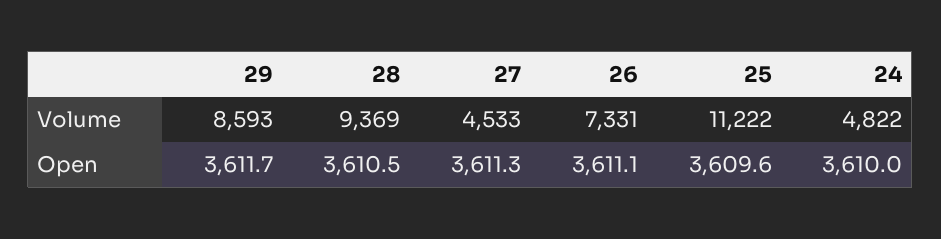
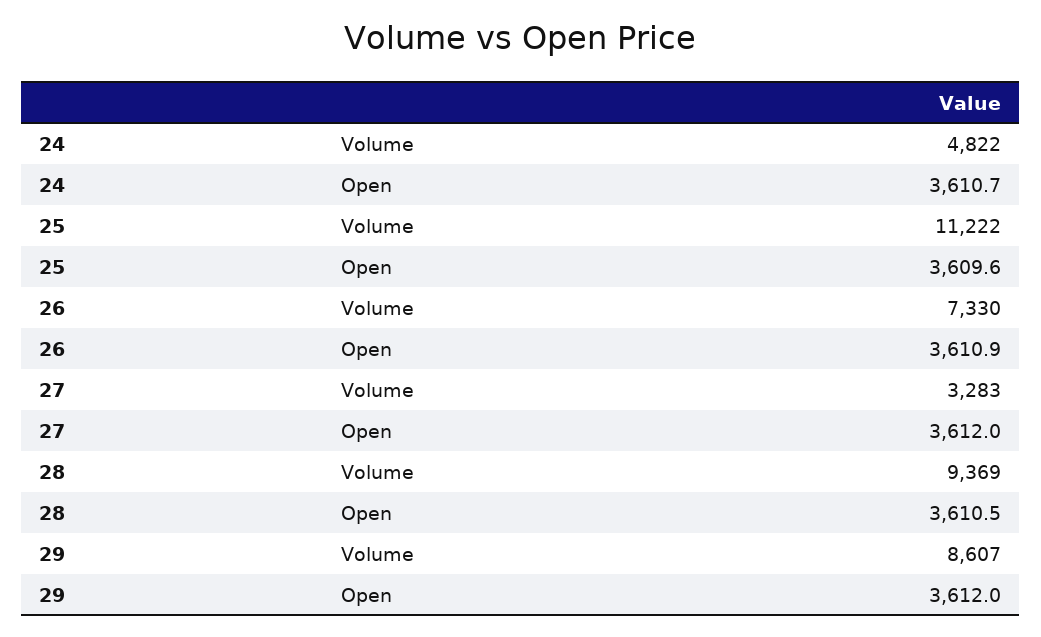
29, Volume: 8593 -> 8607
27, Volume: 4533 -> 3283
26, Volume: 7331 -> 7330
29, Open: 3611.7 -> 3612
27, Open: 3611.3 -> 3612
26, Open: 3611.1 -> 3610.9
24, Open: 3610 -> 3610.7

